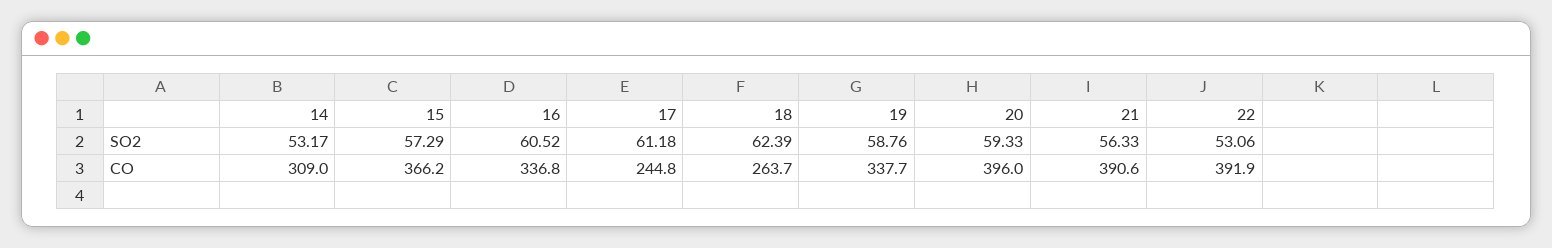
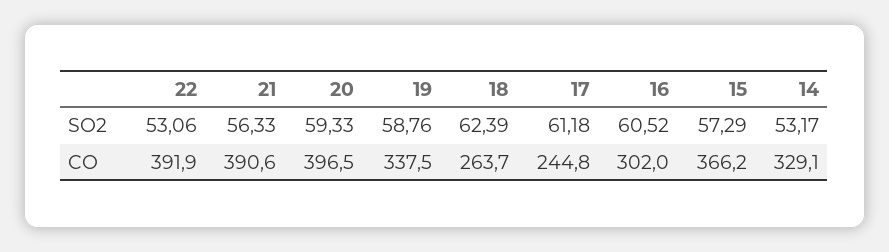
14, CO: 309 -> 329.1
16, CO: 336.8 -> 302
19, CO: 337.7 -> 337.5
20, CO: 396 -> 396.5

